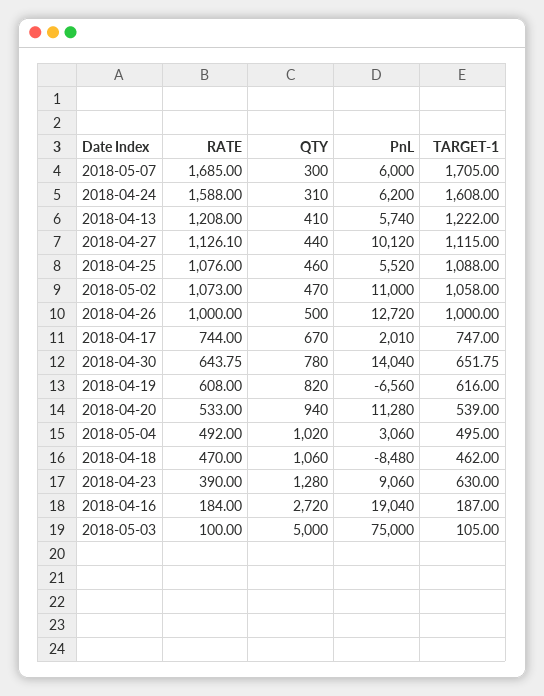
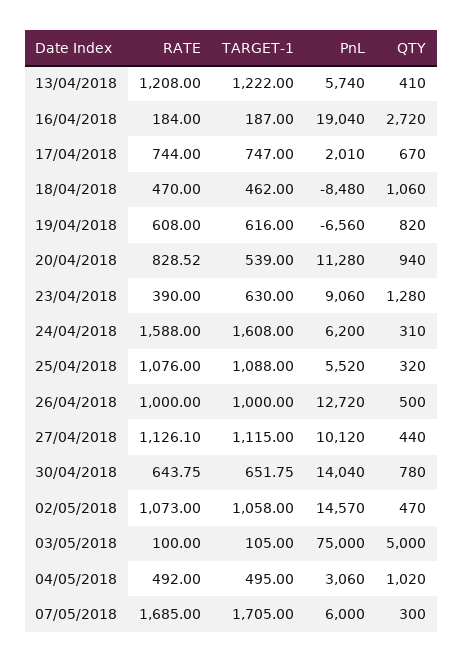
QTY, 2018-04-25: 460 -> 320
PnL, 2018-05-02: 11000 -> 14570
RATE, 2018-04-20: 533 -> 828.52

